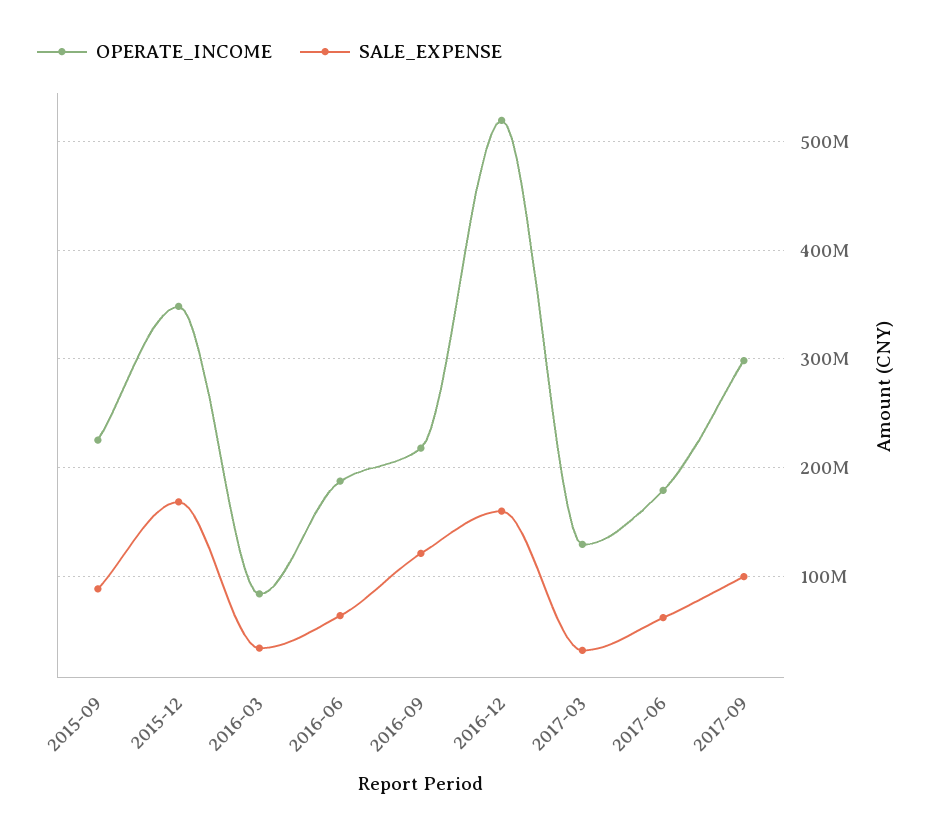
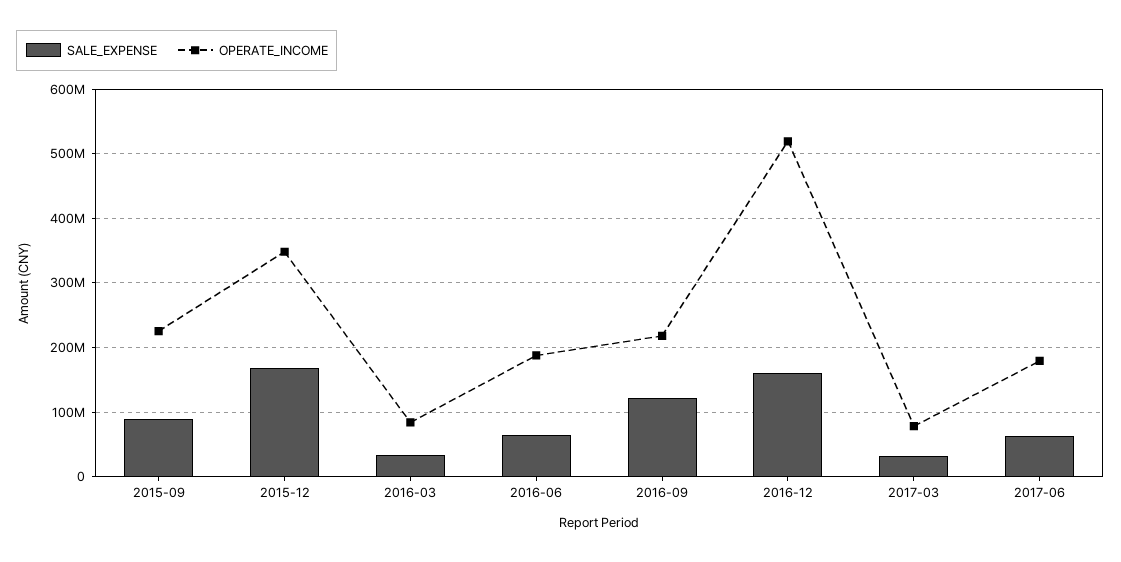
OPERATE_INCOME, 2017-03: 130000000 -> 80000000
OPERATE_INCOME, 2017-09: 300000000 -> none
SALE_EXPENSE, 2017-09: 100000000 -> none

